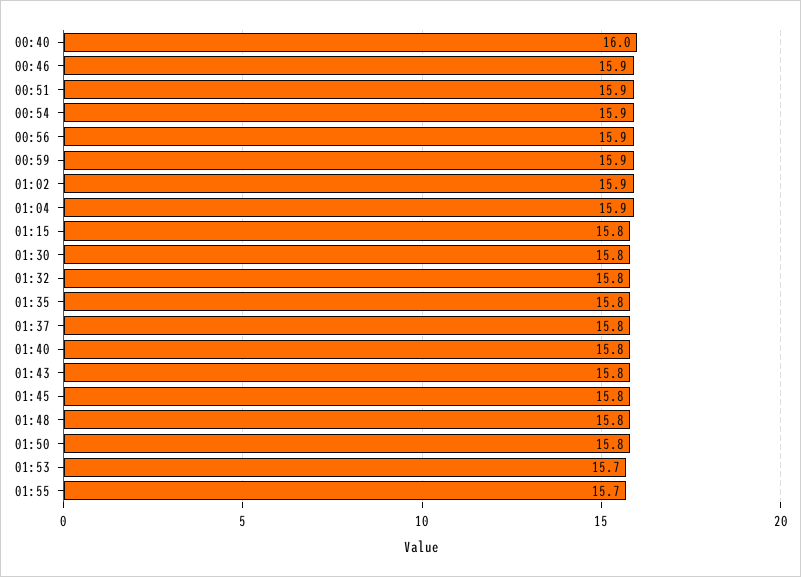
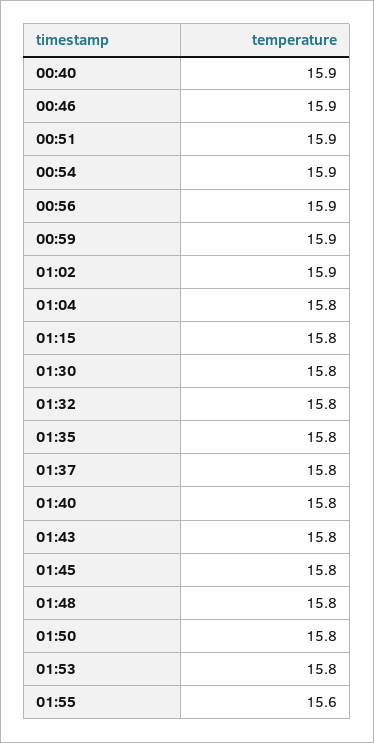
00:40: 16 -> 15.9
01:04: 15.9 -> 15.8
01:53: 15.7 -> 15.8
01:55: 15.7 -> 15.6

